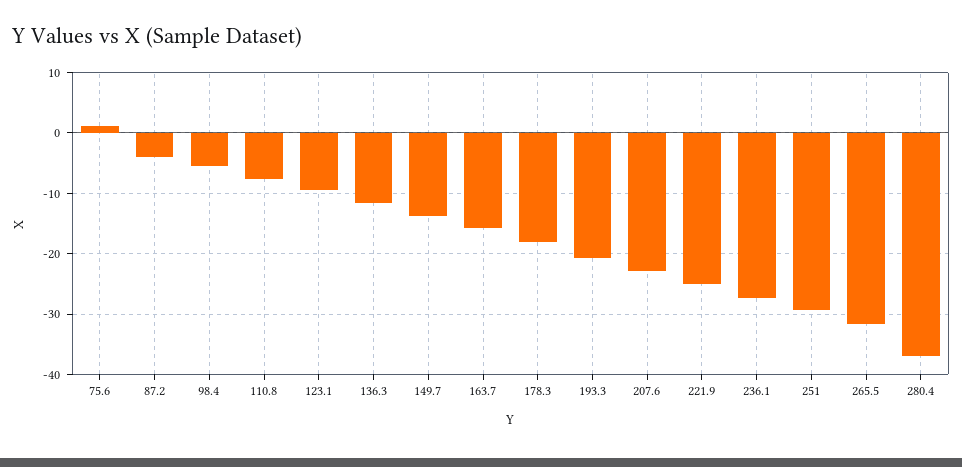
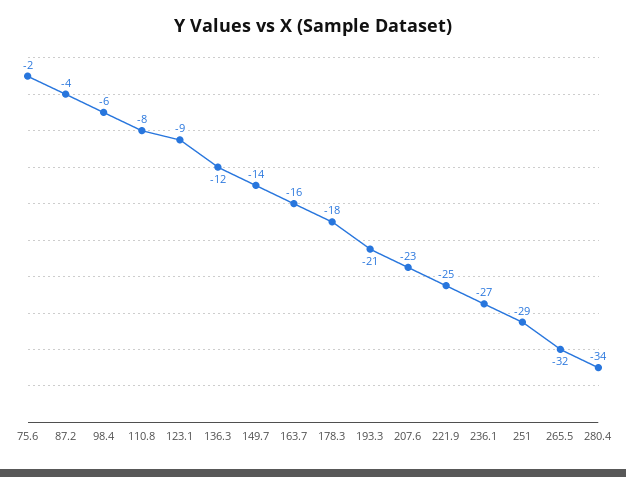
75.6: 1 -> -2
280.4: -37 -> -34

